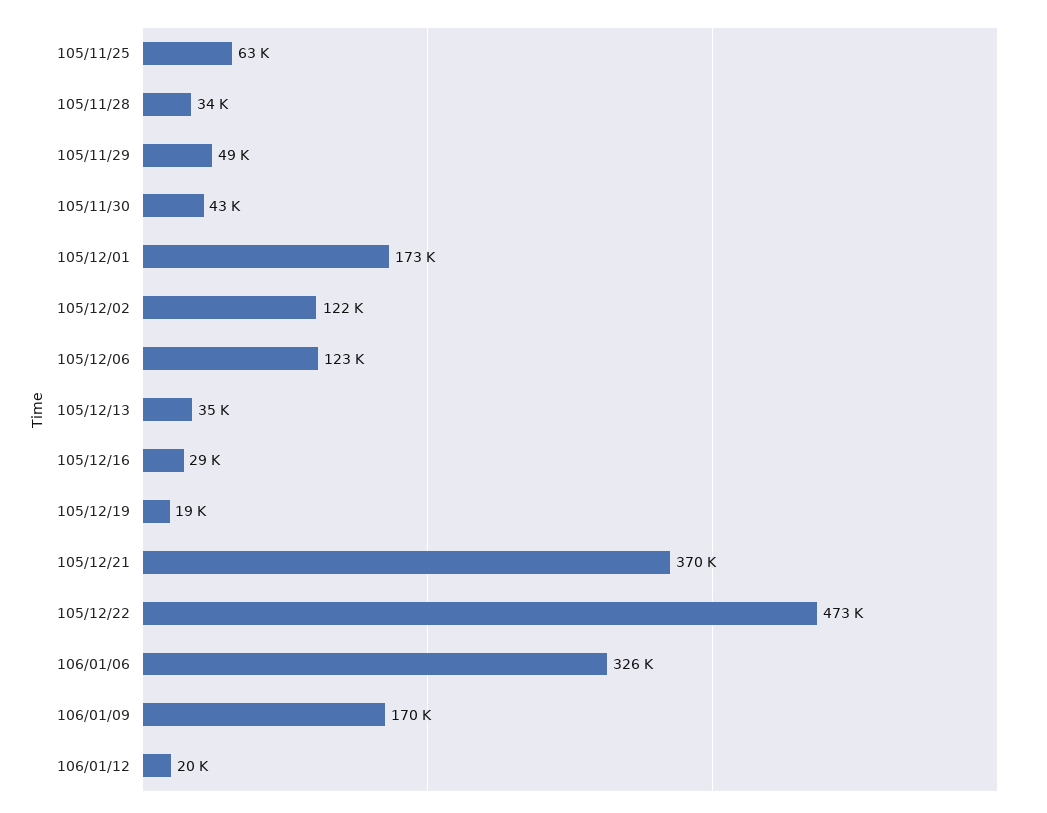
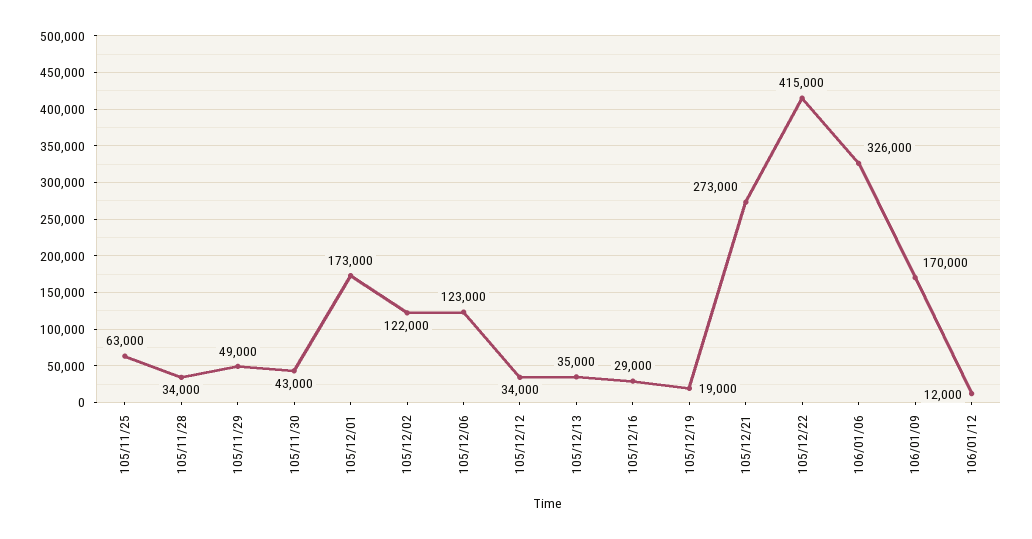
105/12/21: 370000 -> 273000
105/12/22: 473000 -> 415000
106/01/12: 20000 -> 12000
105/12/12: none -> 34000

